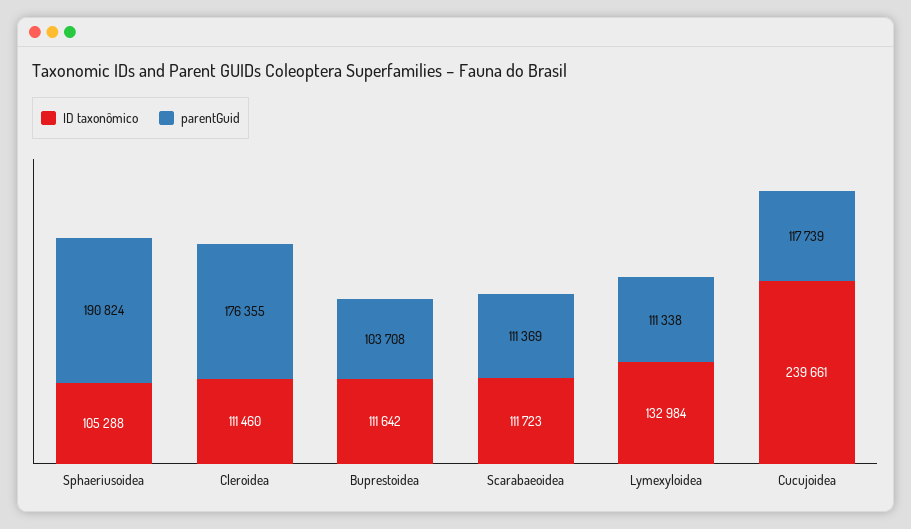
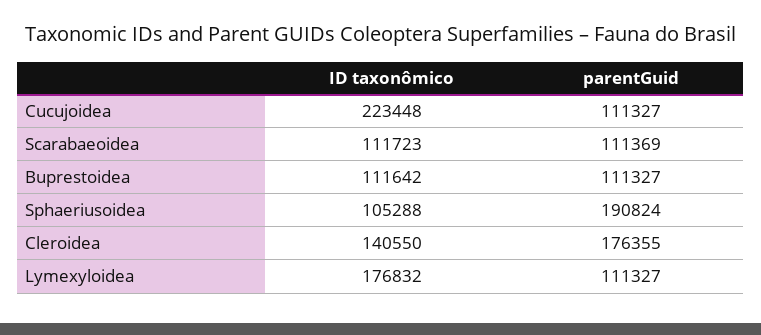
ID taxonômico, Cleroidea: 111460 -> 140550
parentGuid, Buprestoidea: 103708 -> 111327
ID taxonômico, Lymexyloidea: 132984 -> 176832
parentGuid, Lymexyloidea: 111338 -> 111327
ID taxonômico, Cucujoidea: 239661 -> 223448
parentGuid, Cucujoidea: 117739 -> 111327

